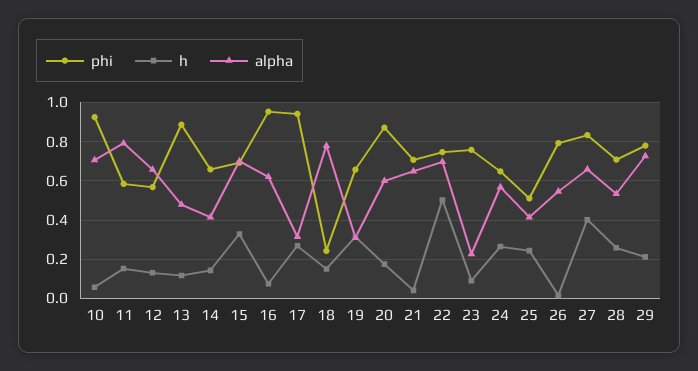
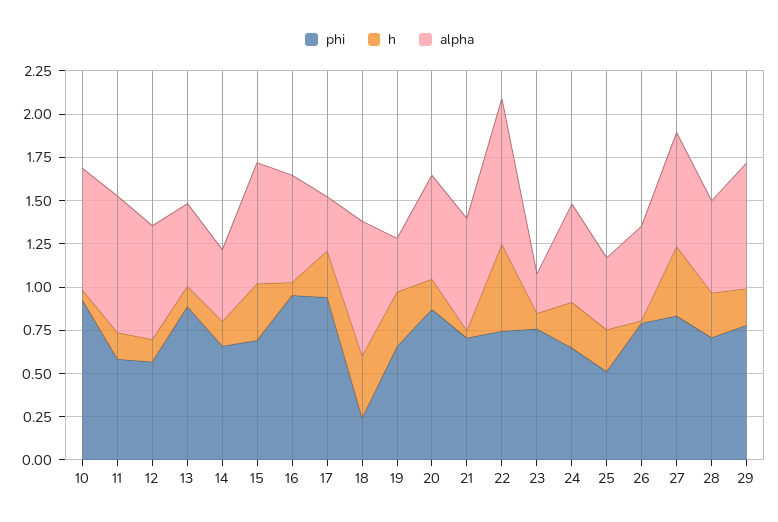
h, 18: 0.15 -> 0.35
alpha, 22: 0.7 -> 0.85

